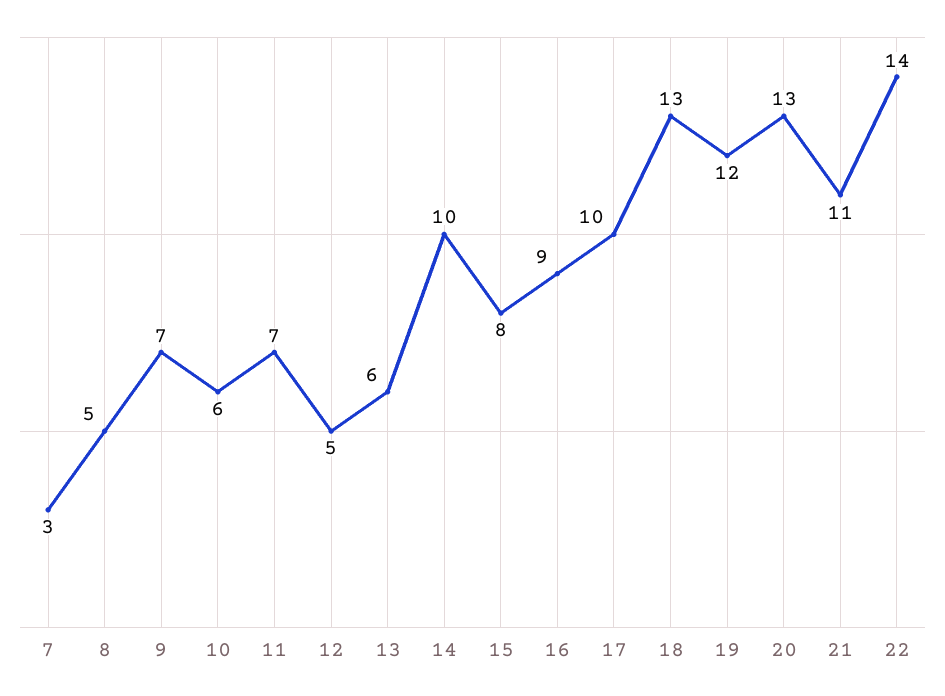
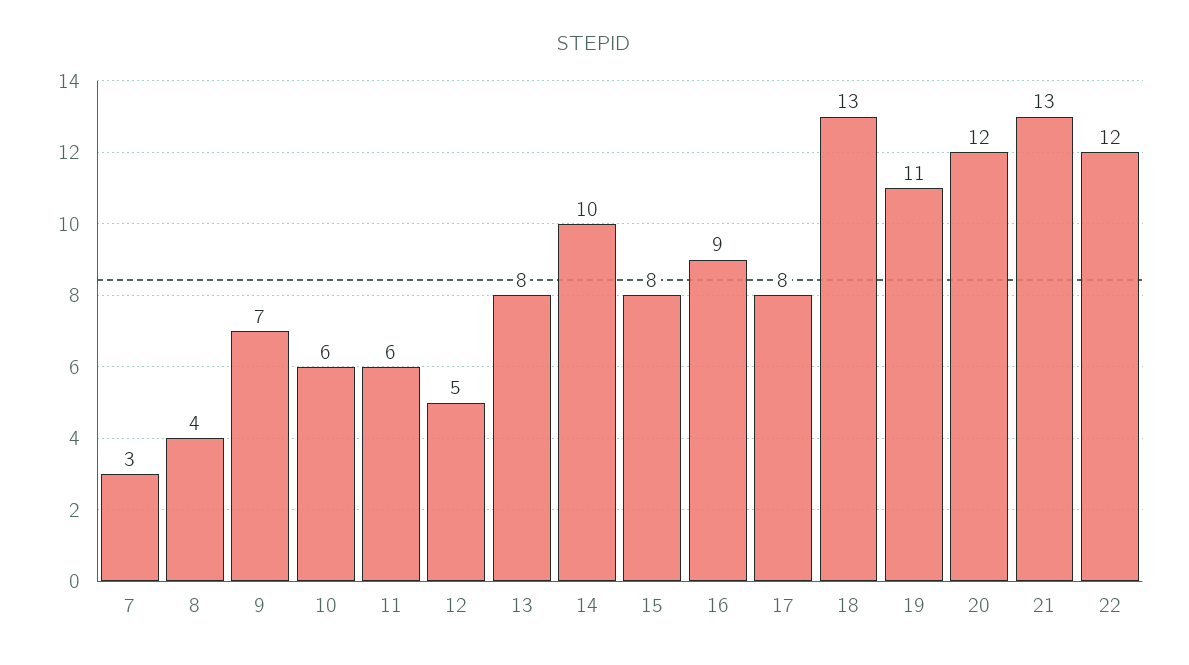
8: 5 -> 4
11: 7 -> 6
13: 6 -> 8
17: 10 -> 8
19: 12 -> 11
20: 13 -> 12
21: 11 -> 13
22: 14 -> 12

